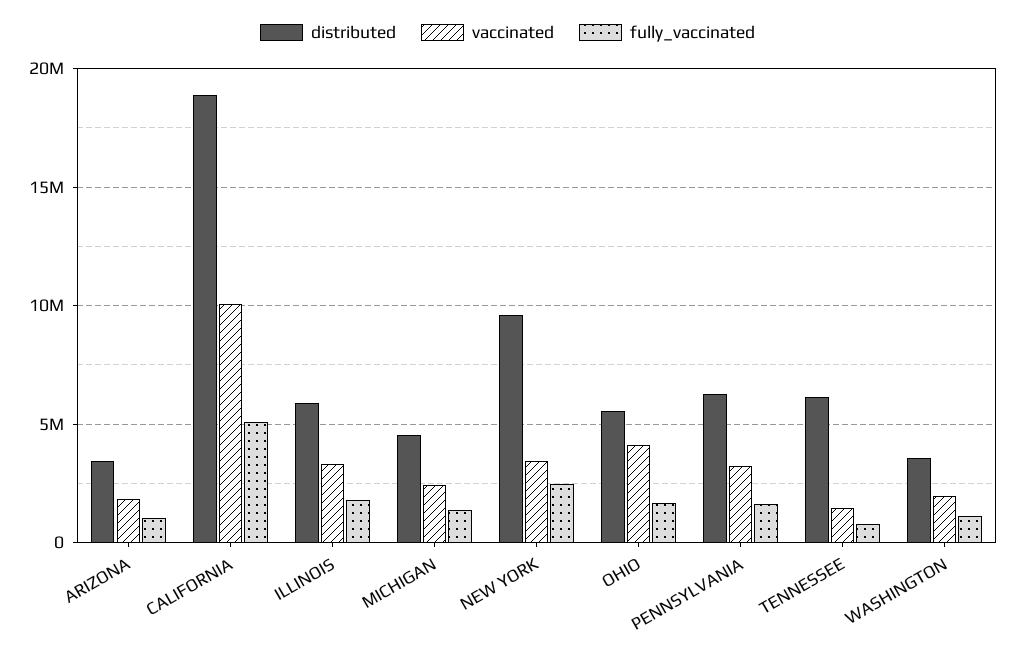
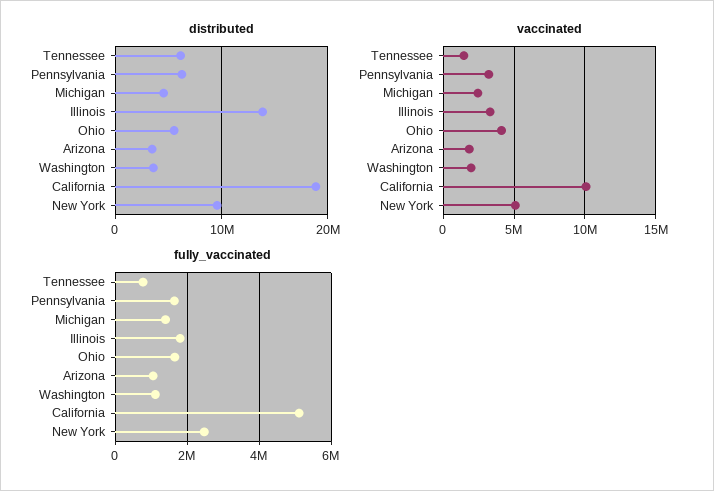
distributed, ILLINOIS: 6000000 -> 14000000
vaccinated, NEW YORK: 3500000 -> 5000000

